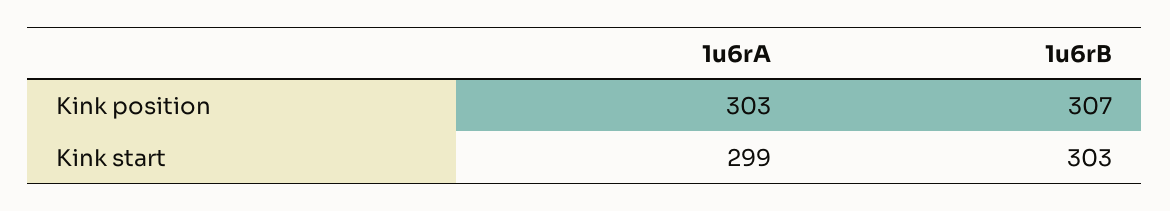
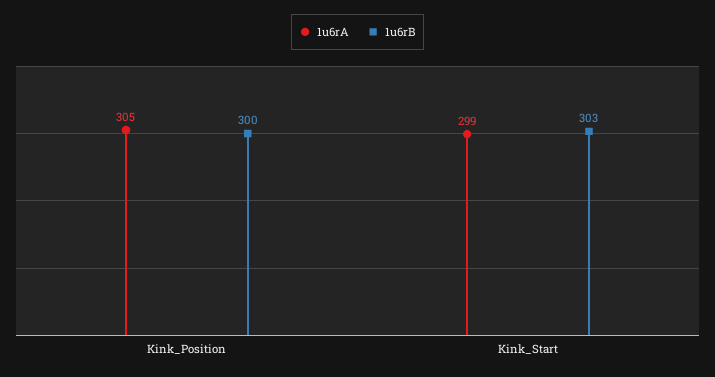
1u6rA, Kink position: 303 -> 305
1u6rB, Kink position: 307 -> 300

